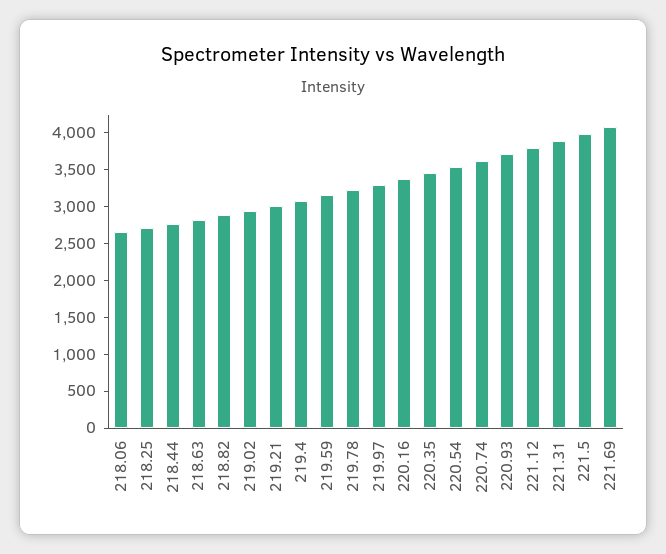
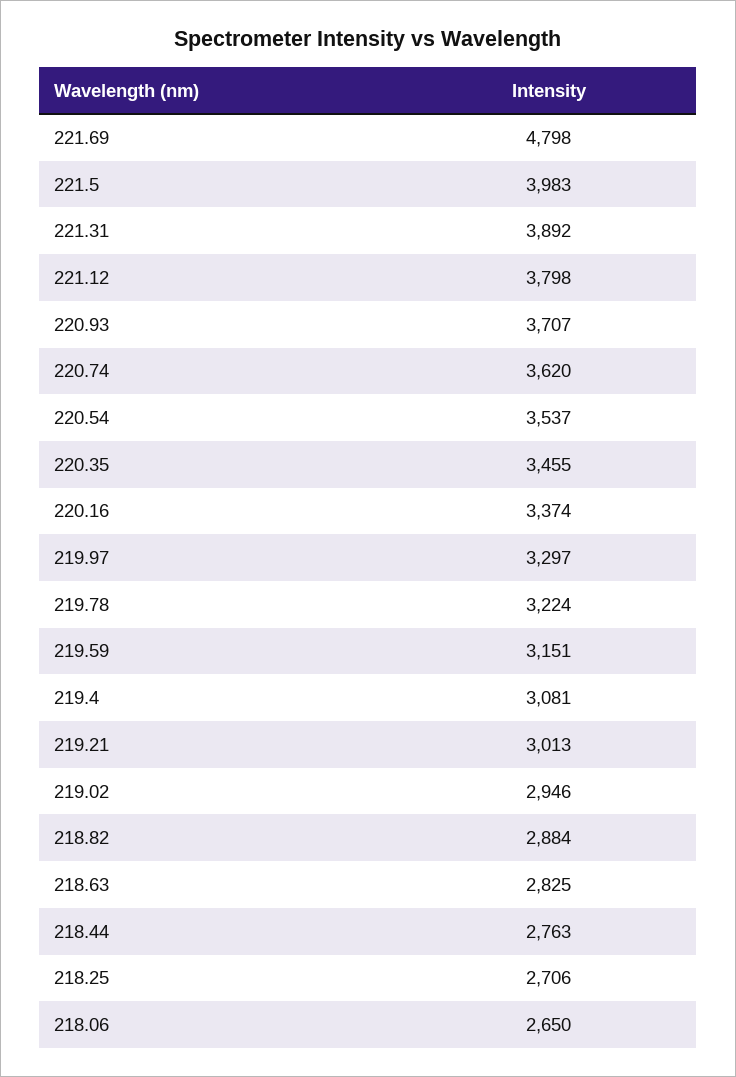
221.69: 4000 -> 4798

